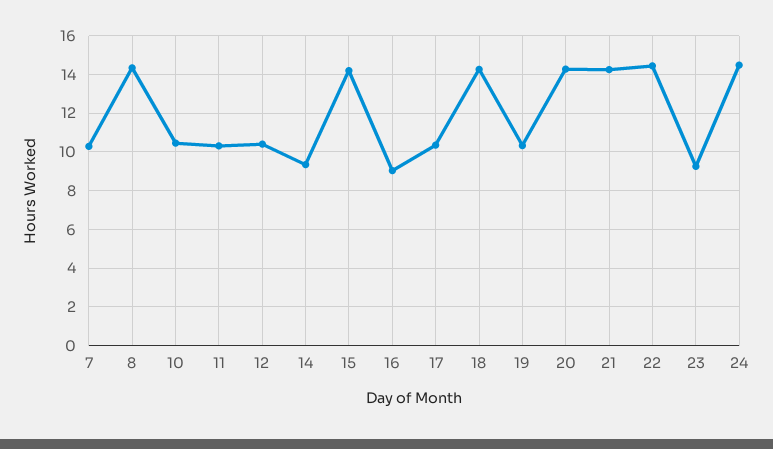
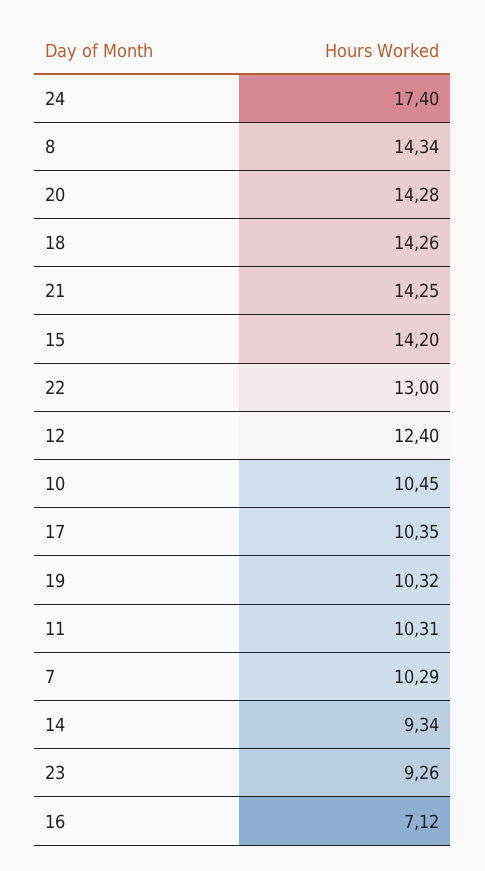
12: 10.5 -> 12.4
16: 9 -> 7.12
22: 14.5 -> 13
24: 14.5 -> 17.4

